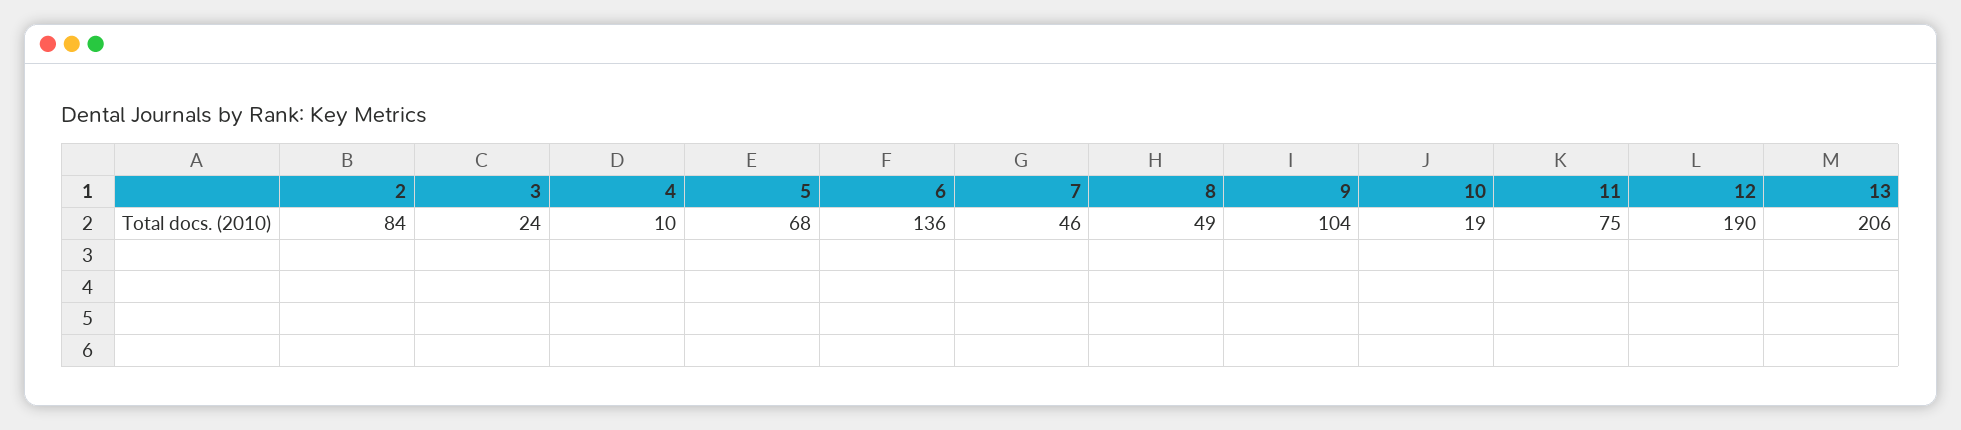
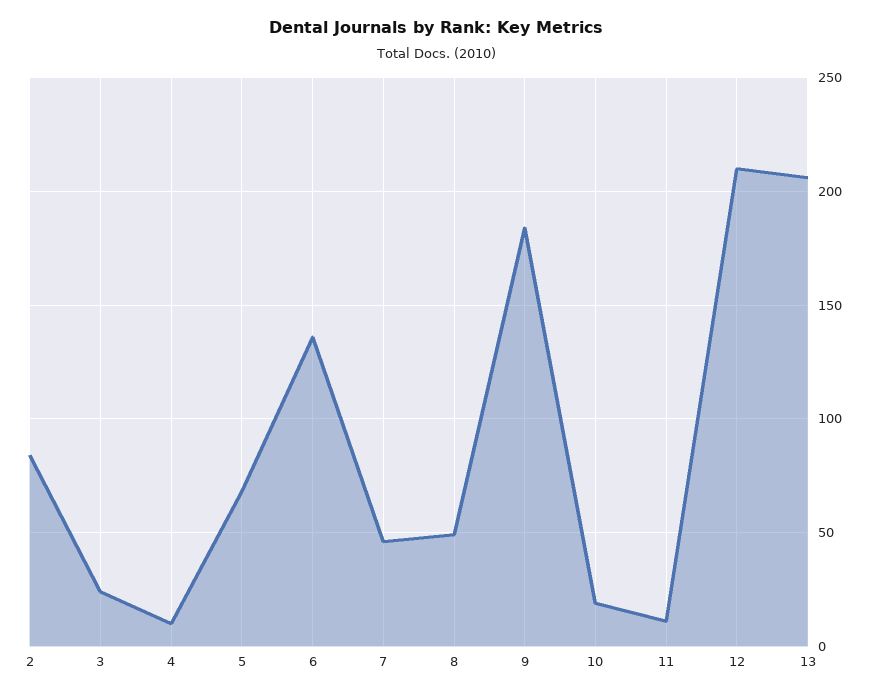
9: 104 -> 185
11: 75 -> 10
12: 190 -> 210

